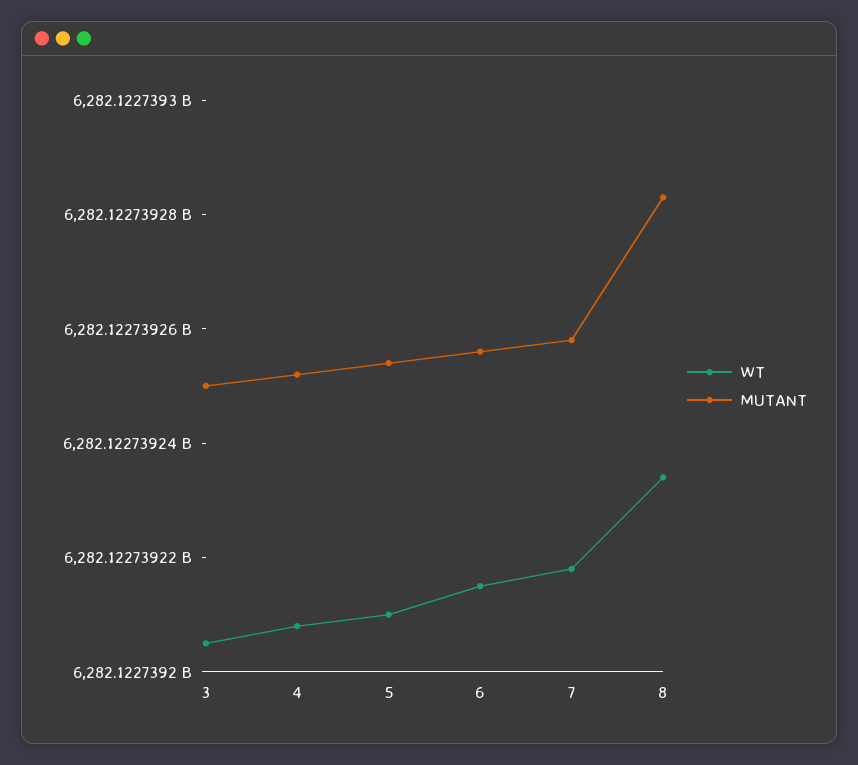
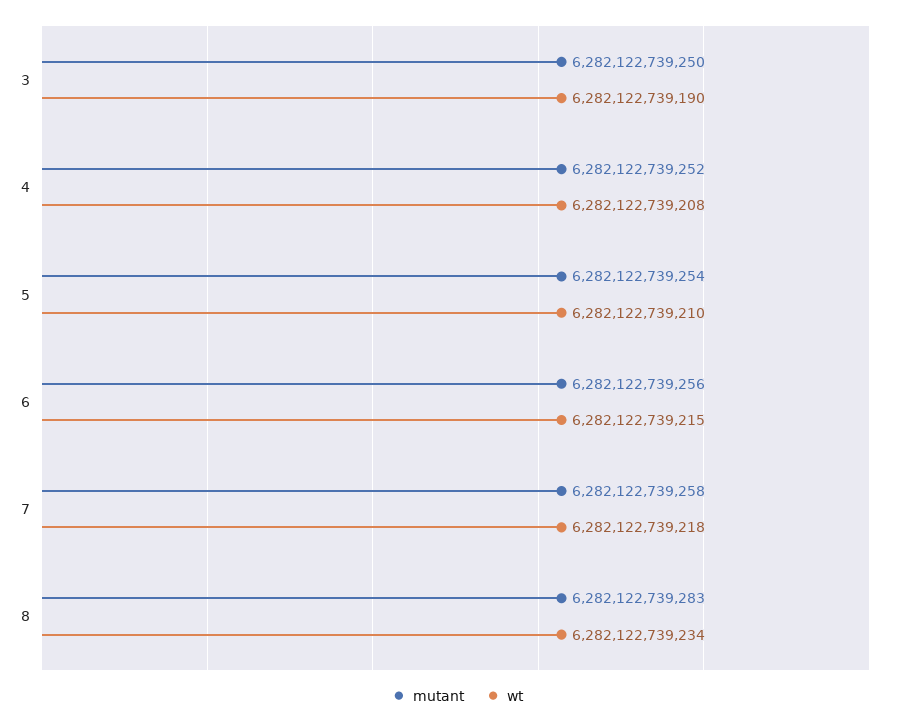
WT, 3: 6282122739205 -> 6282122739190

